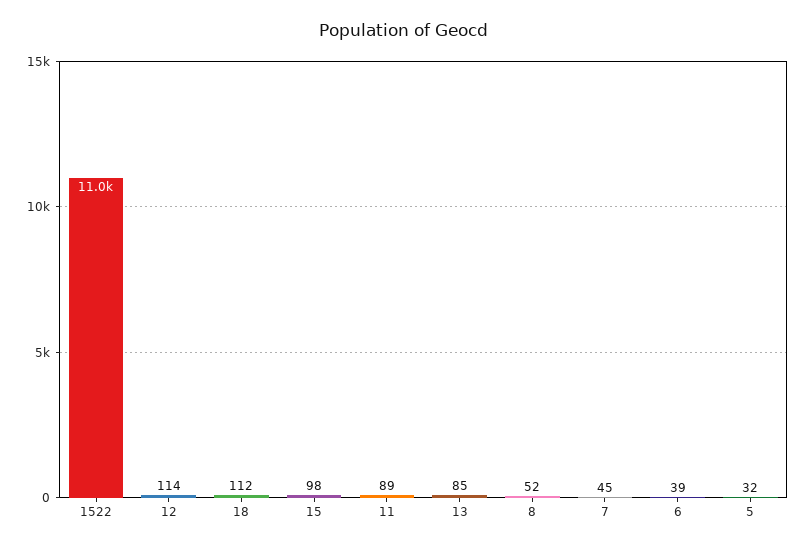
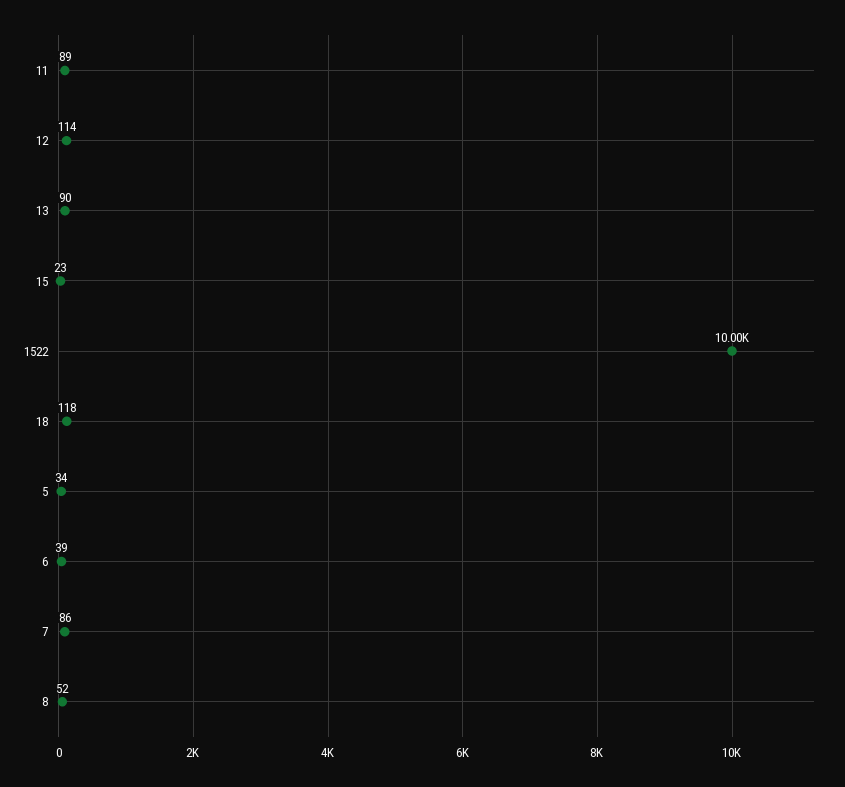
1522: 11000 -> 10000
18: 112 -> 118
15: 98 -> 23
13: 85 -> 90
7: 45 -> 86
5: 32 -> 34

